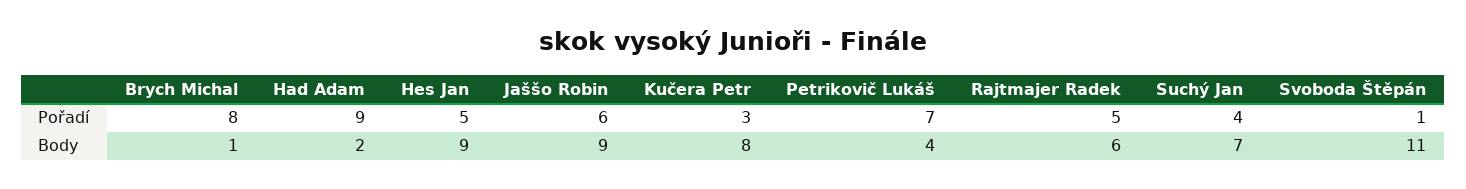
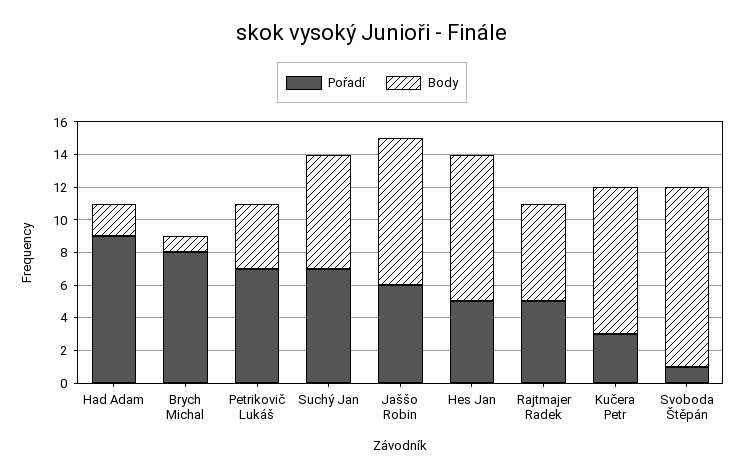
Pořadí, Suchý Jan: 4 -> 7
Body, Kučera Petr: 8 -> 9

